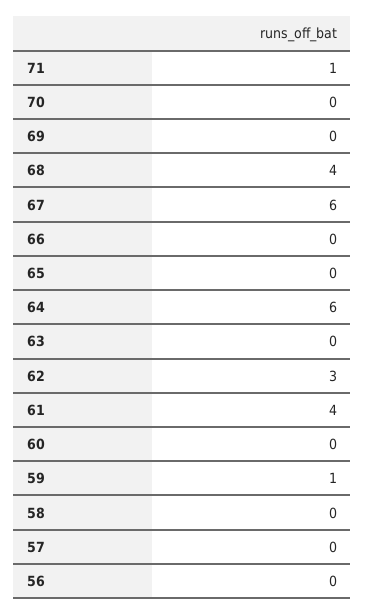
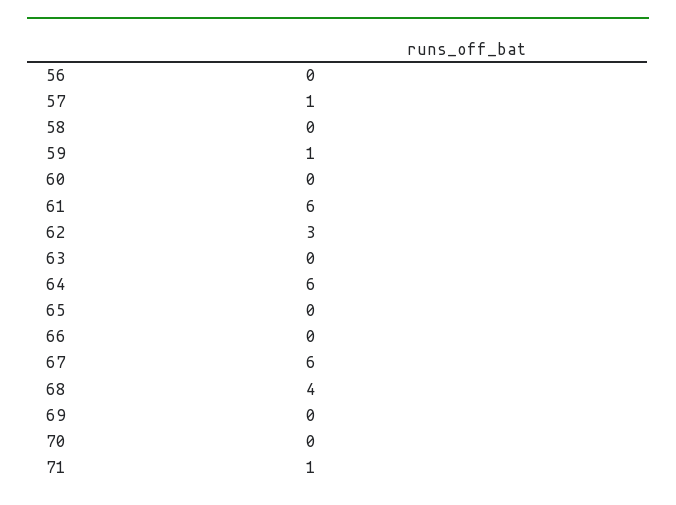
61: 4 -> 6
57: 0 -> 1

